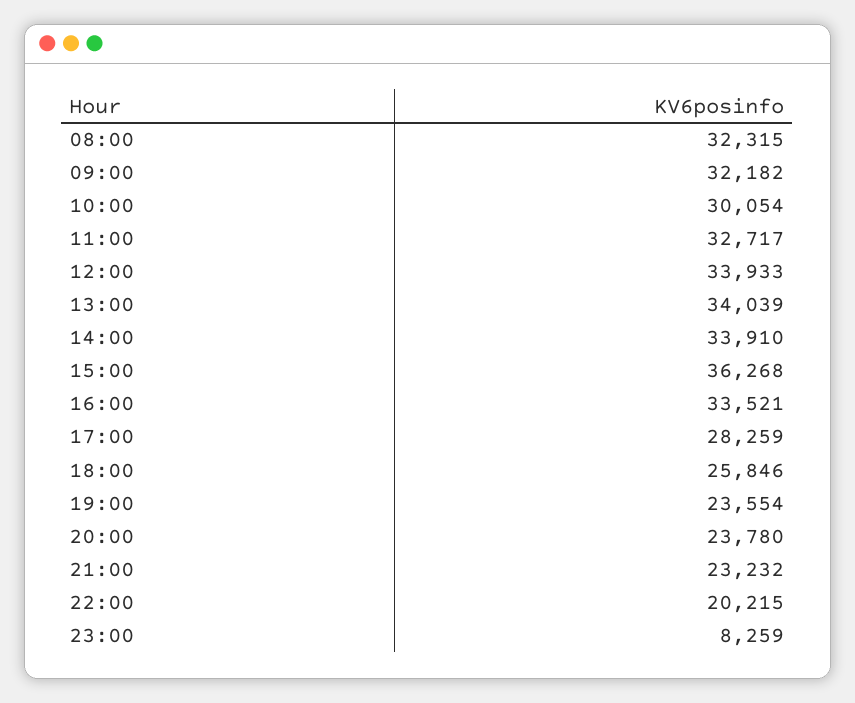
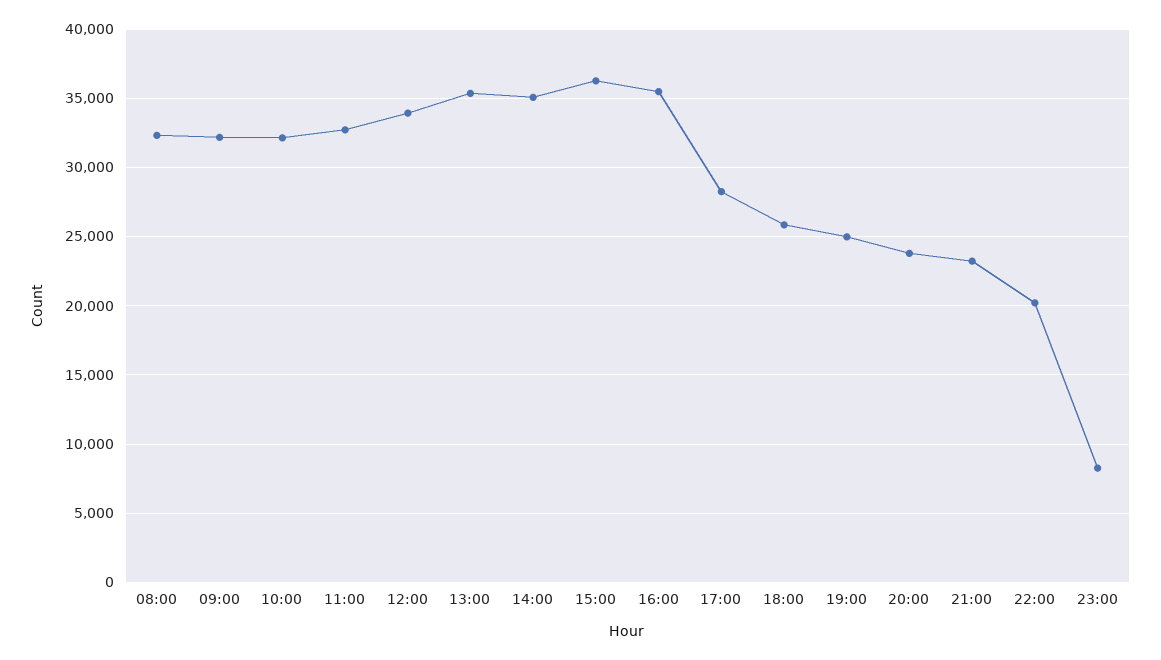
10:00: 30054 -> 32000
13:00: 34039 -> 35500
14:00: 33910 -> 35000
16:00: 33521 -> 35500
19:00: 23554 -> 25000

